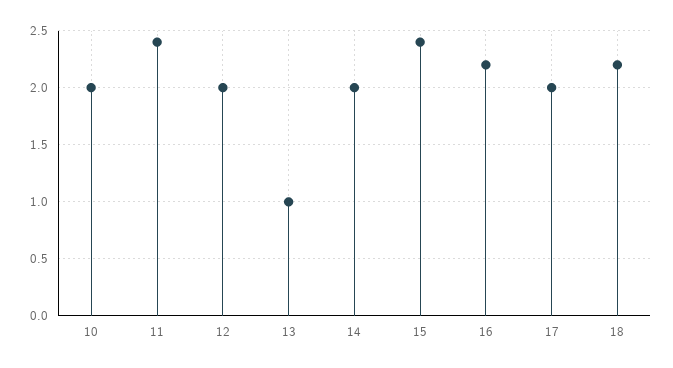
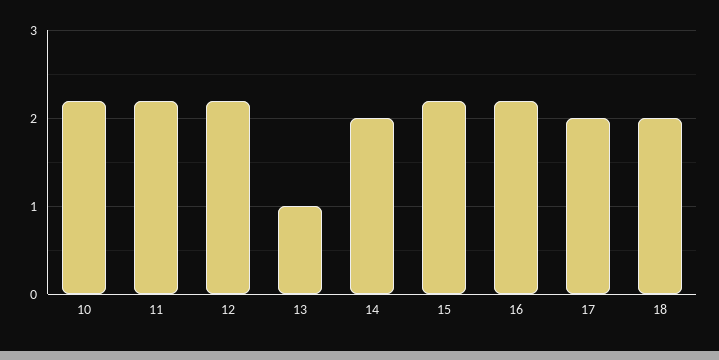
10: 2 -> 2.2
11: 2.4 -> 2.2
12: 2 -> 2.2
15: 2.4 -> 2.2
18: 2.2 -> 2

